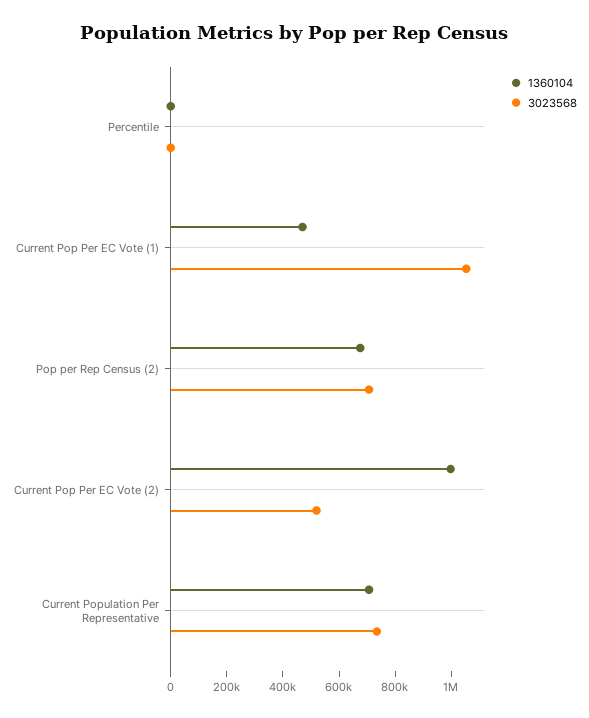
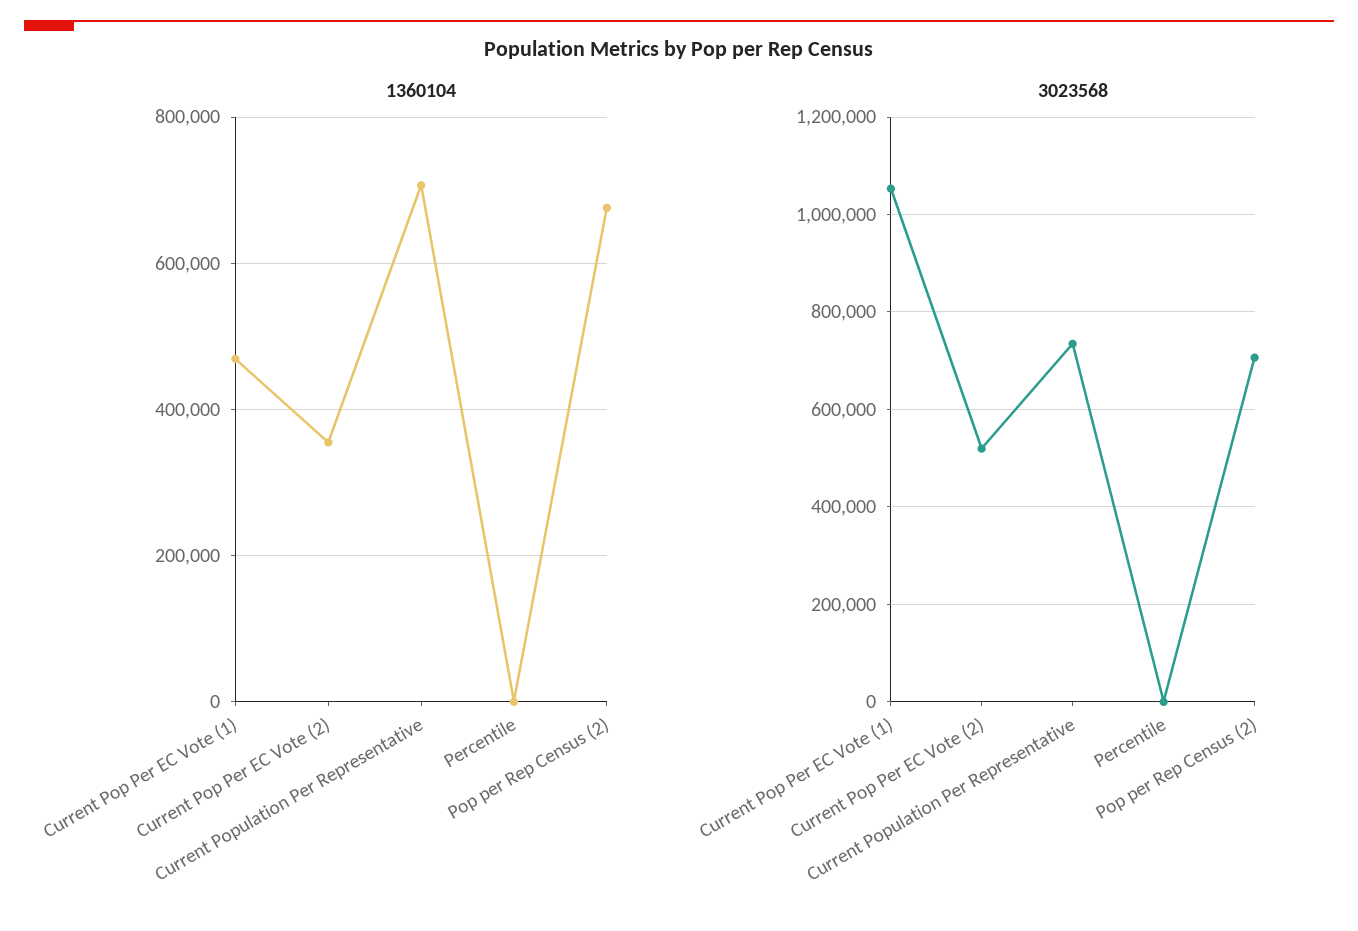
1360104, Current Pop Per EC Vote (2): 1000000 -> 360000

